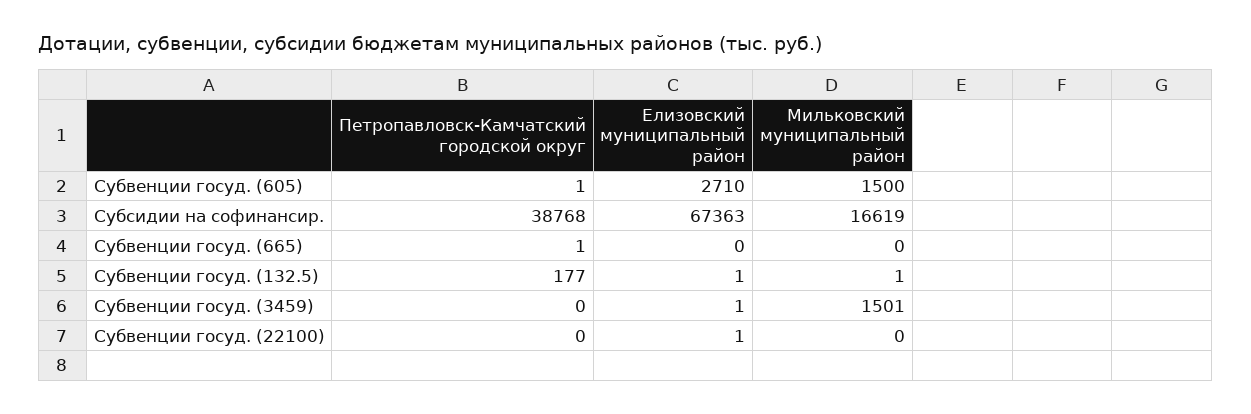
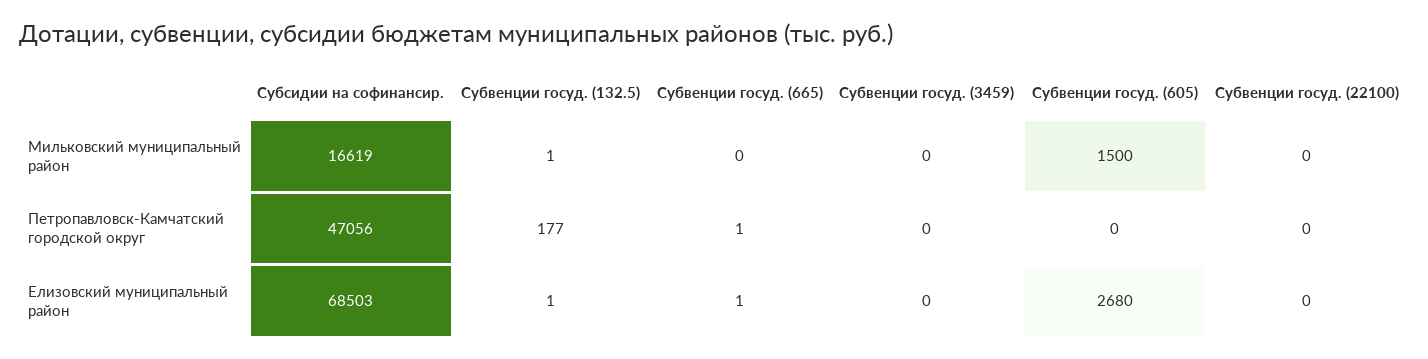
Петропавловск-Камчатский городской округ, Субвенции госуд. (605): 1 -> 0
Елизовский муниципальный район, Субвенции госуд. (605): 2710 -> 2680
Петропавловск-Камчатский городской округ, Субсидии на софинансир.: 38768 -> 47056
Елизовский муниципальный район, Субсидии на софинансир.: 67363 -> 68503
Елизовский муниципальный район, Субвенции госуд. (665): 0 -> 1
Елизовский муниципальный район, Субвенции госуд. (3459): 1 -> 0
Мильковский муниципальный район, Субвенции госуд. (3459): 1501 -> 0
Елизовский муниципальный район, Субвенции госуд. (22100): 1 -> 0

